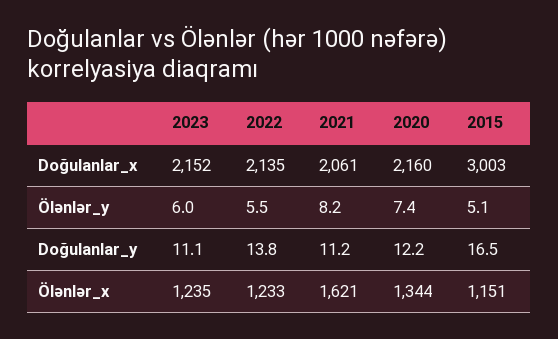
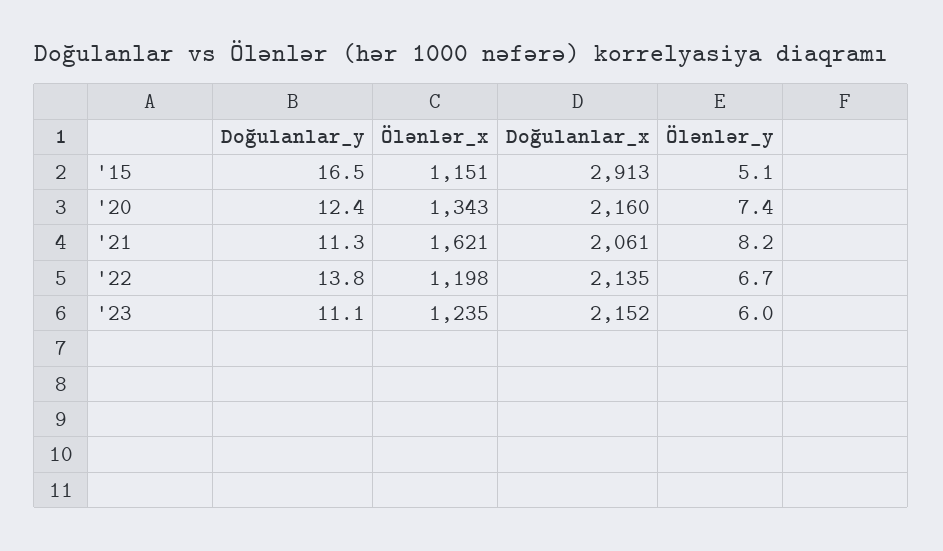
2015, Doğulanlar_x: 3003 -> 2913
2022, Ölənlər_y: 5.5 -> 6.7
2021, Doğulanlar_y: 11.2 -> 11.3
2020, Doğulanlar_y: 12.2 -> 12.4
2022, Ölənlər_x: 1233 -> 1198
2020, Ölənlər_x: 1344 -> 1343

